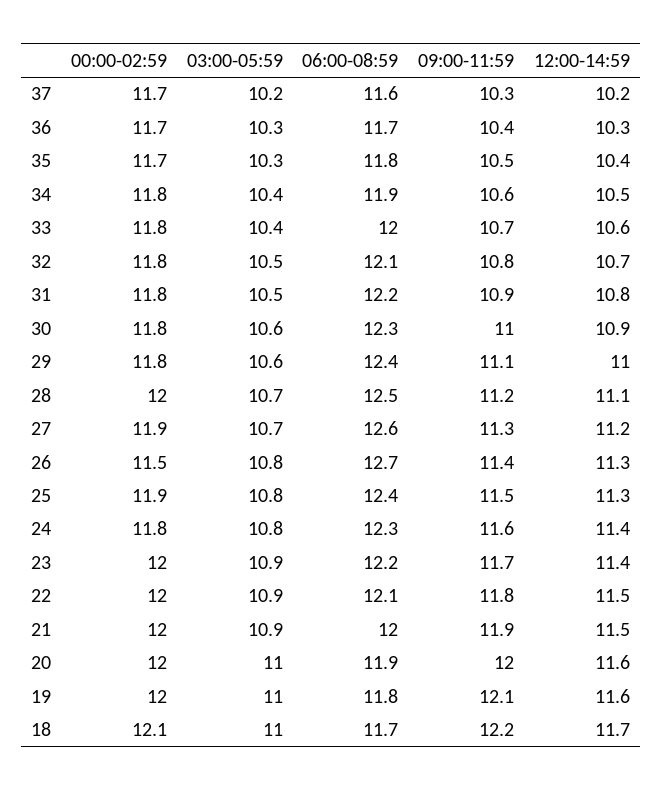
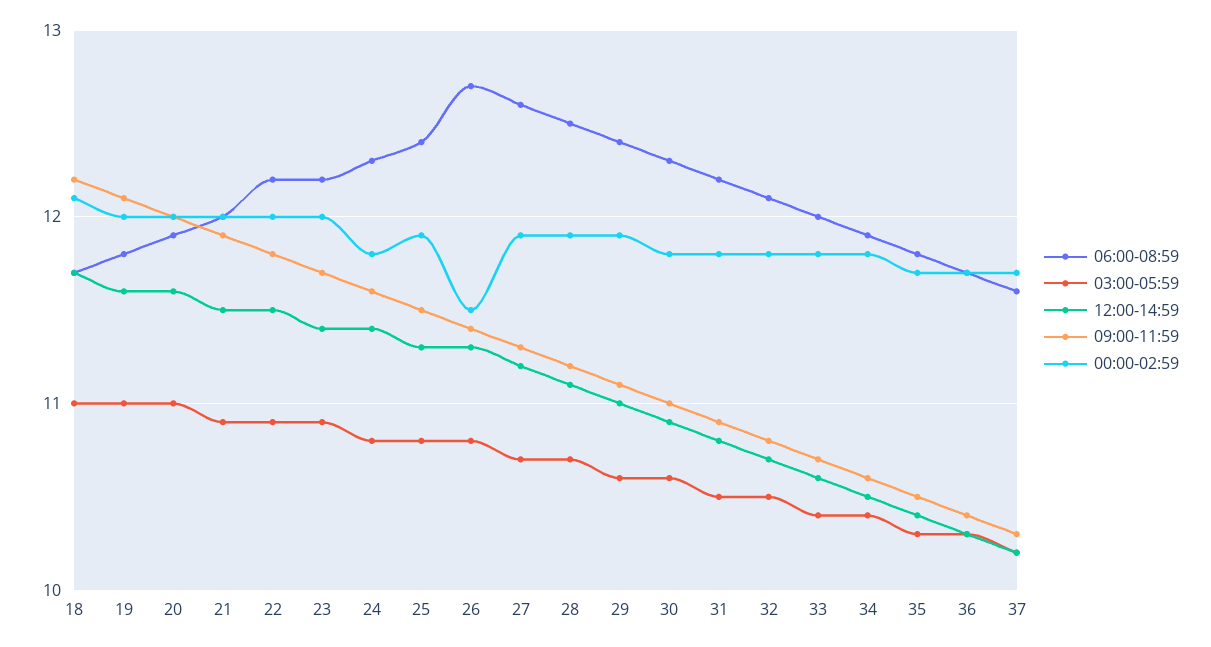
00:00-02:59, 29: 11.8 -> 11.9
00:00-02:59, 28: 12 -> 11.9
06:00-08:59, 22: 12.1 -> 12.2

